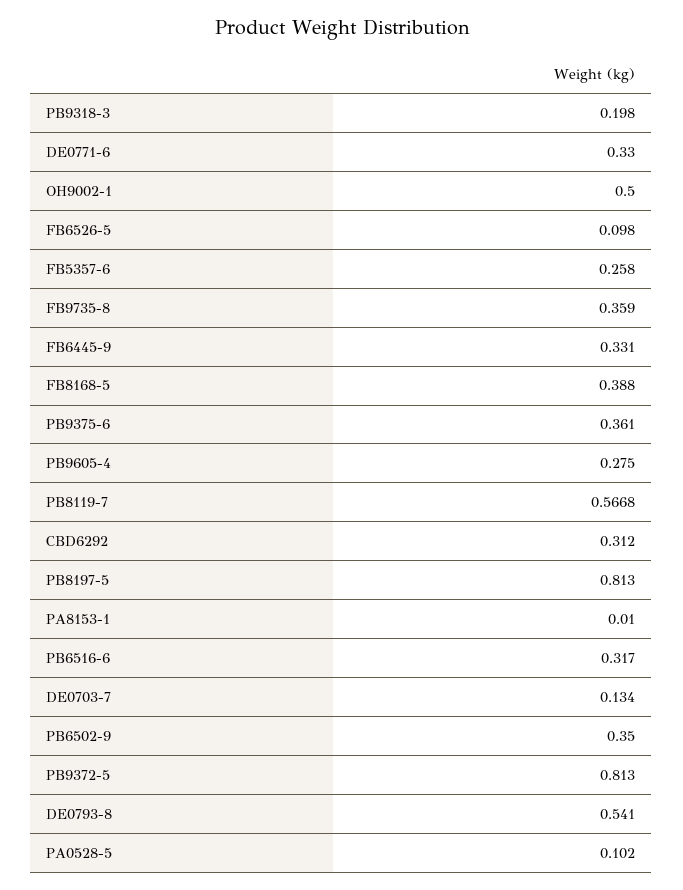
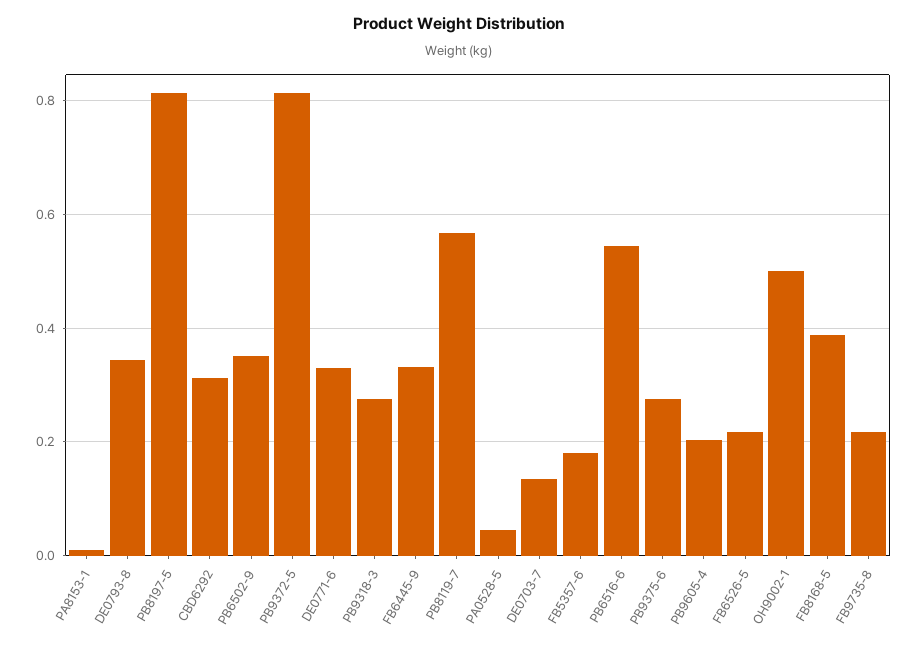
PB9318-3: 0.198 -> 0.28
FB6526-5: 0.098 -> 0.22
FB5357-6: 0.258 -> 0.18
FB9735-8: 0.359 -> 0.22
PB9375-6: 0.361 -> 0.28
PB9605-4: 0.275 -> 0.2
PB6516-6: 0.317 -> 0.54
DE0793-8: 0.541 -> 0.34
PA0528-5: 0.102 -> 0.04

